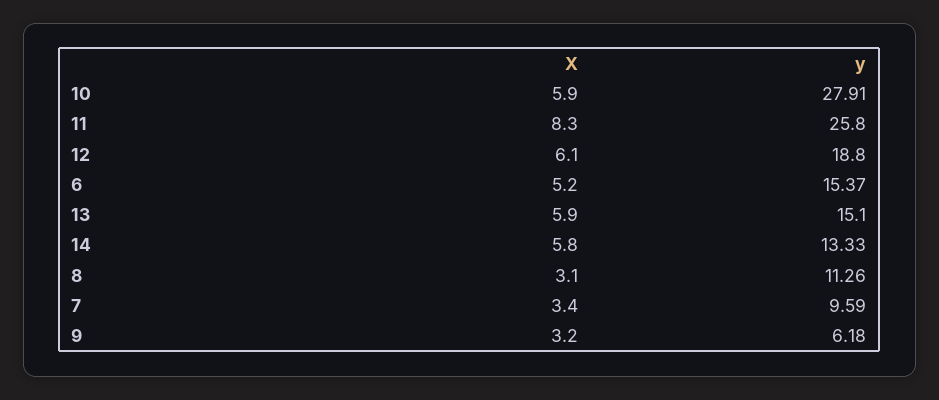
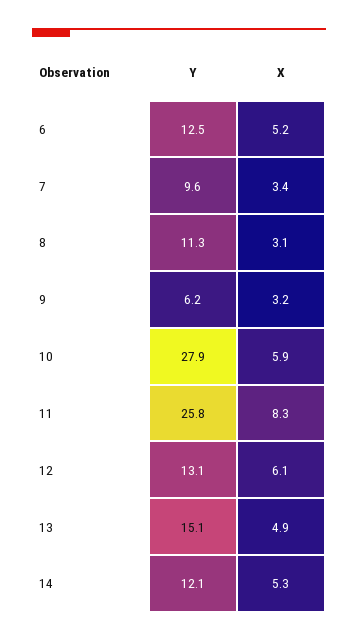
y, 12: 18.8 -> 13.1
y, 6: 15.37 -> 12.5
X, 13: 5.9 -> 4.9
X, 14: 5.8 -> 5.3
y, 14: 13.33 -> 12.1

